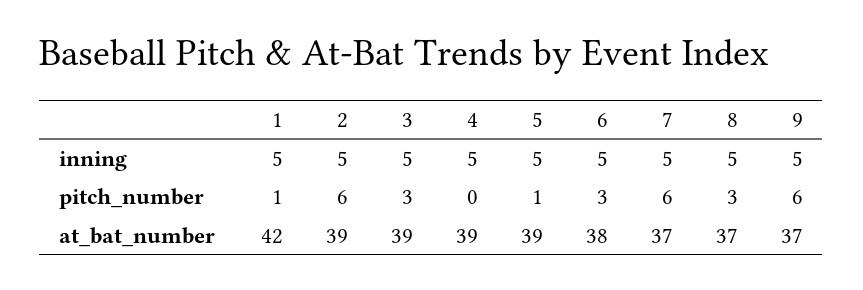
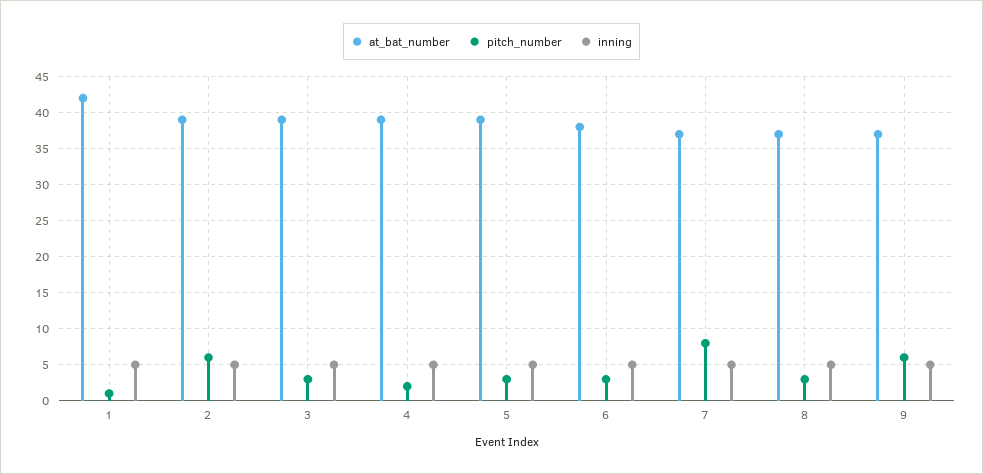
pitch_number, 4: 0 -> 2
pitch_number, 5: 1 -> 3
pitch_number, 7: 6 -> 8

